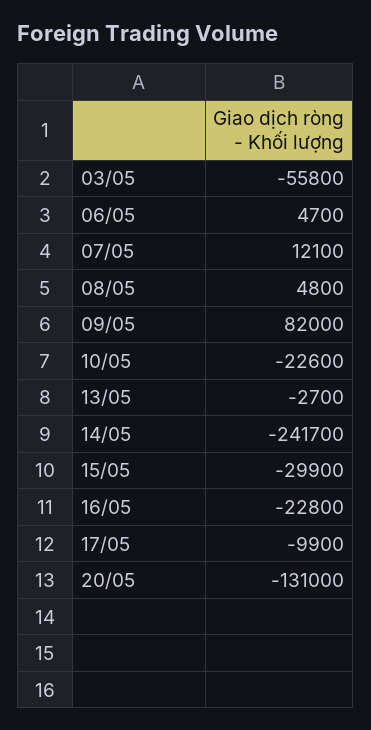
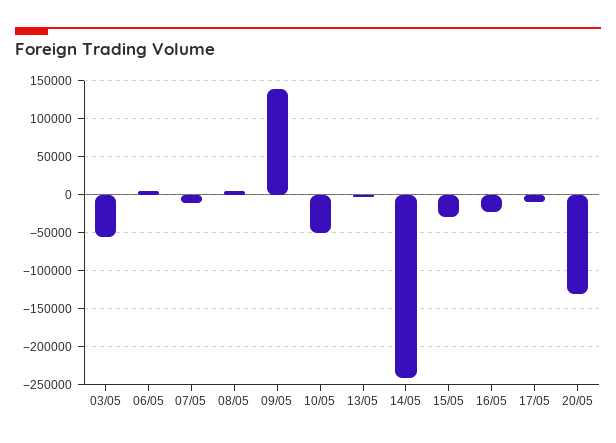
07/05: 12100 -> -10000
09/05: 82000 -> 140000
10/05: -22600 -> -50000

